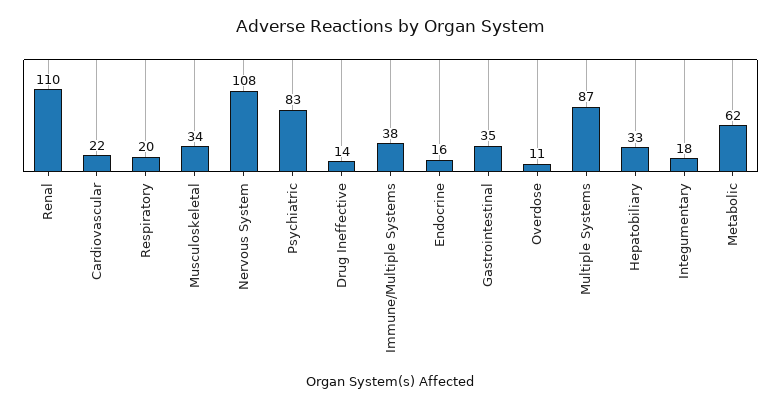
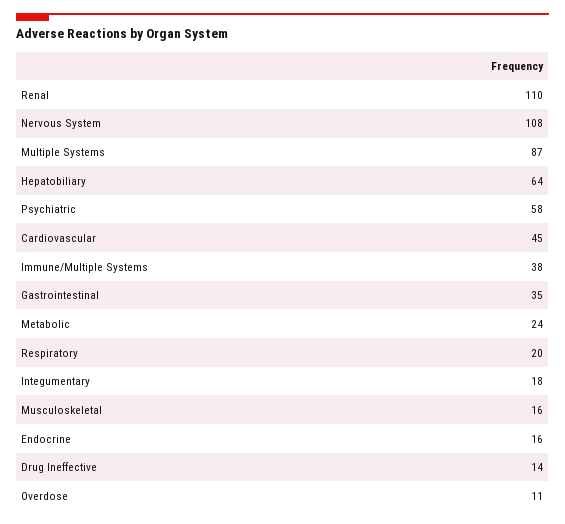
Cardiovascular: 22 -> 45
Musculoskeletal: 34 -> 16
Psychiatric: 83 -> 58
Hepatobiliary: 33 -> 64
Metabolic: 62 -> 24

